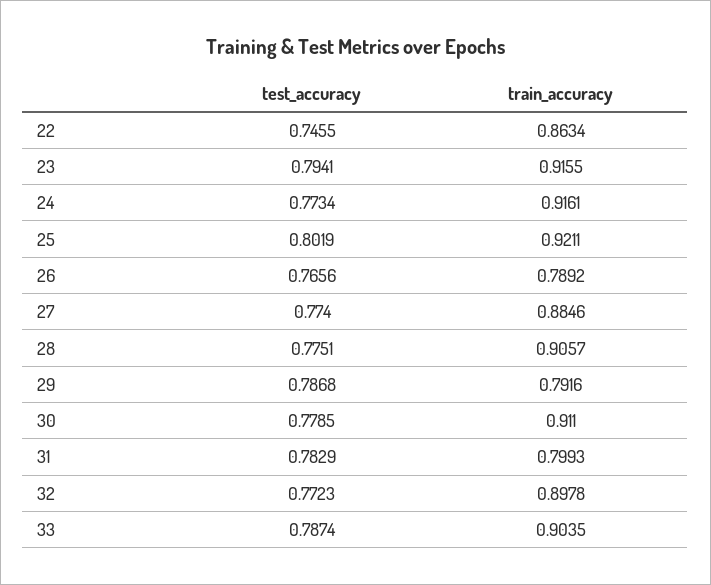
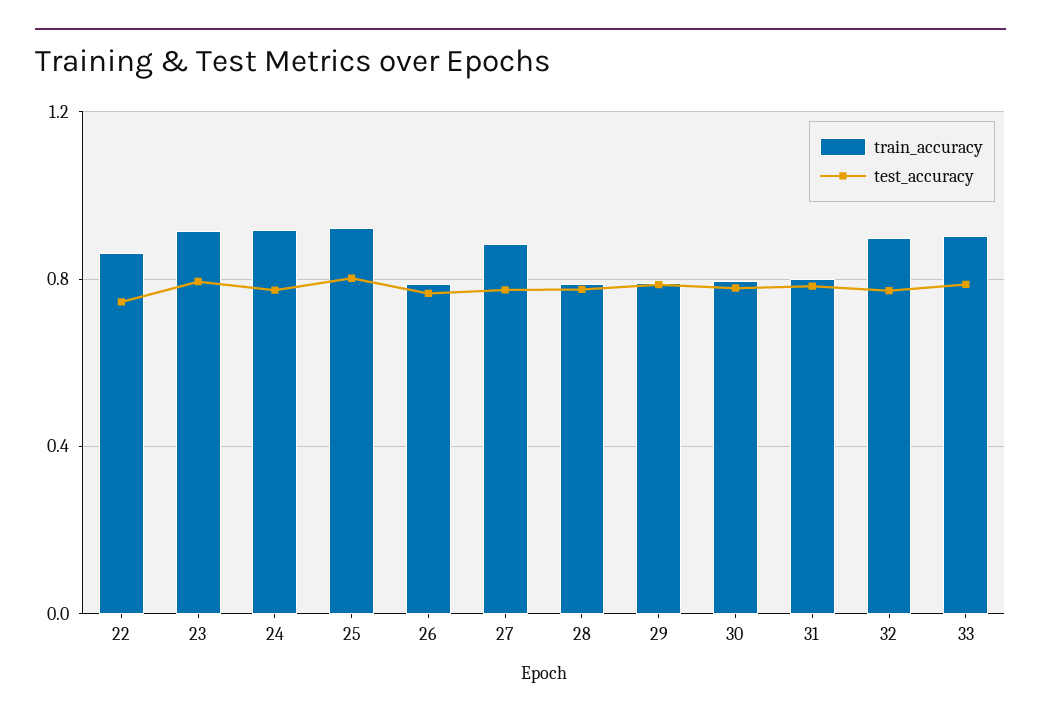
train_accuracy, 28: 0.9057 -> 0.8
train_accuracy, 30: 0.911 -> 0.8

